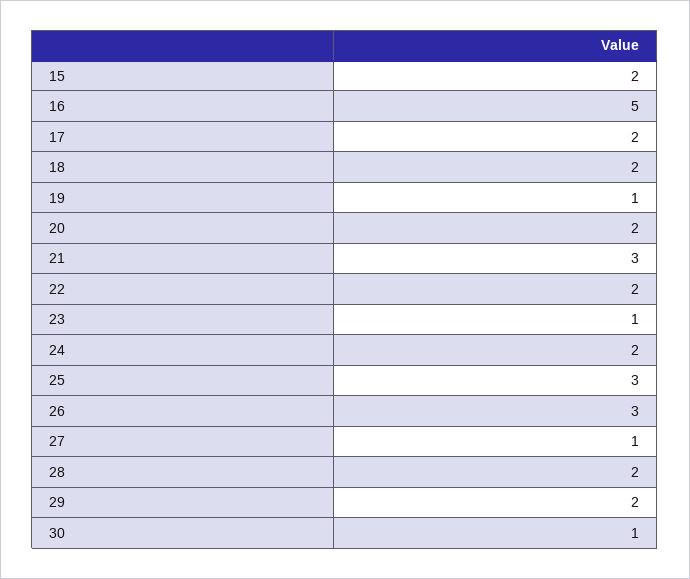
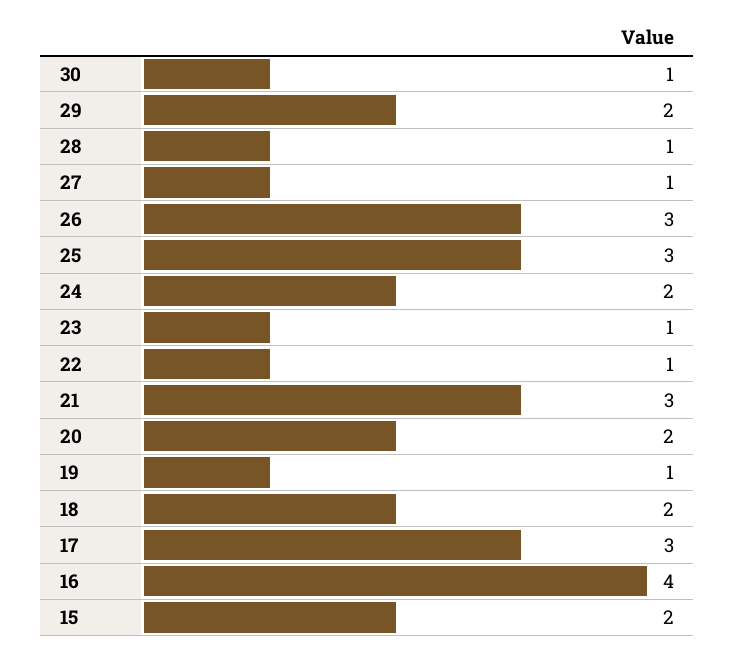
16: 5 -> 4
17: 2 -> 3
22: 2 -> 1
28: 2 -> 1

